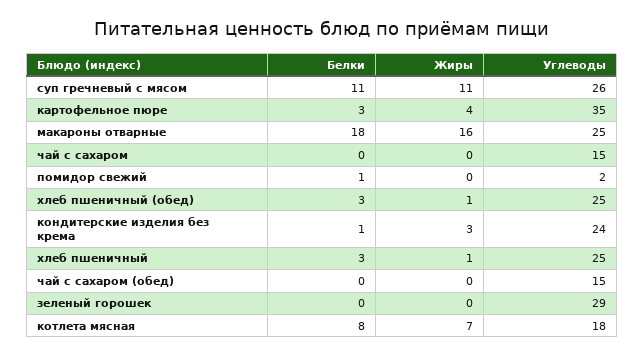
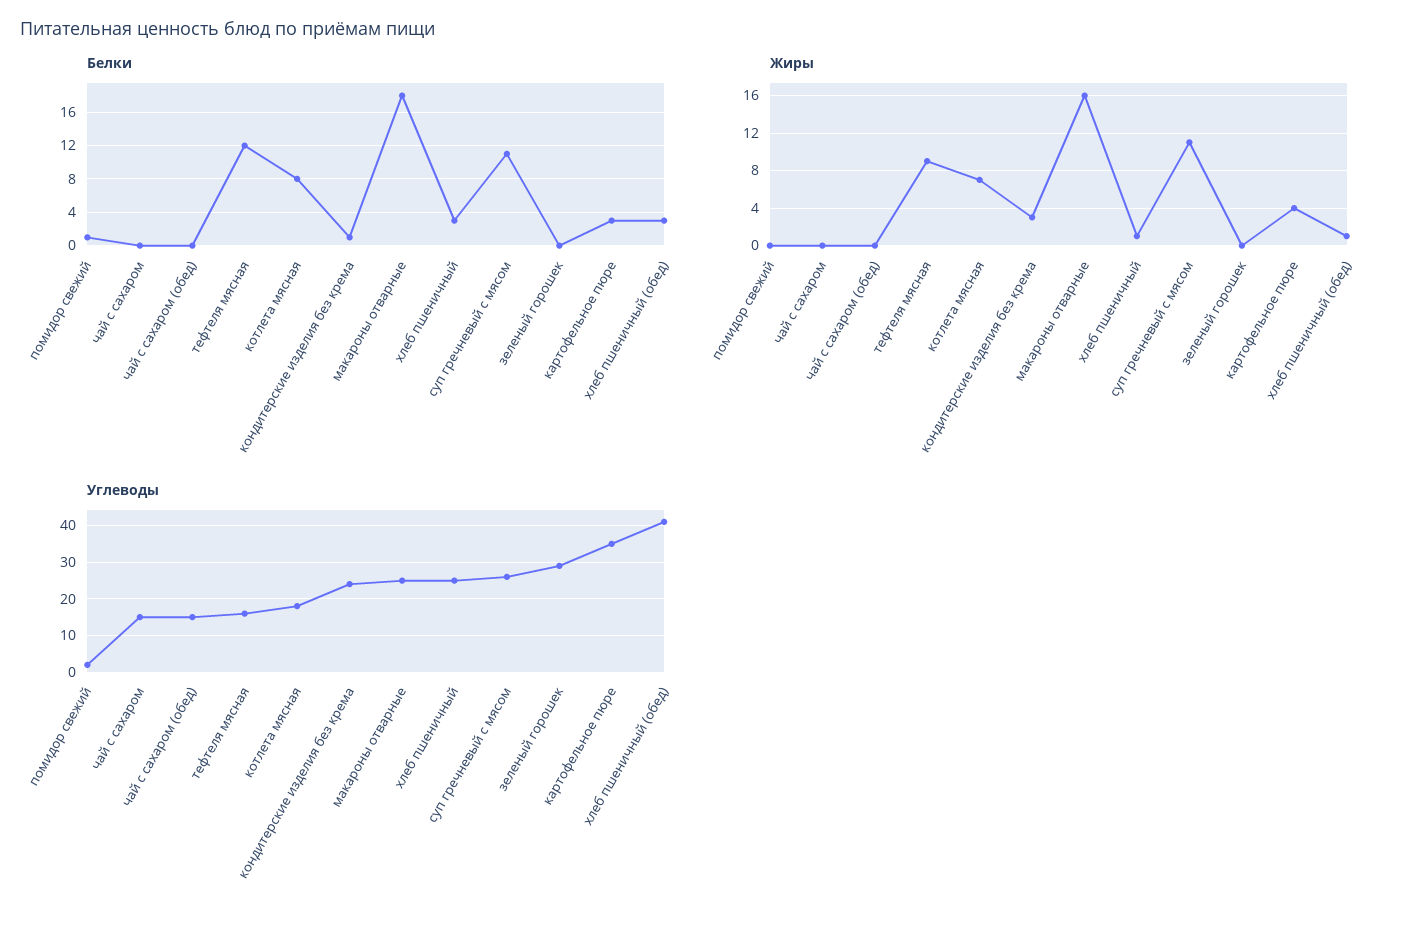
Углеводы, хлеб пшеничный (обед): 25 -> 40
Белки, тефтеля мясная: none -> 12
Жиры, тефтеля мясная: none -> 9
Углеводы, тефтеля мясная: none -> 15

